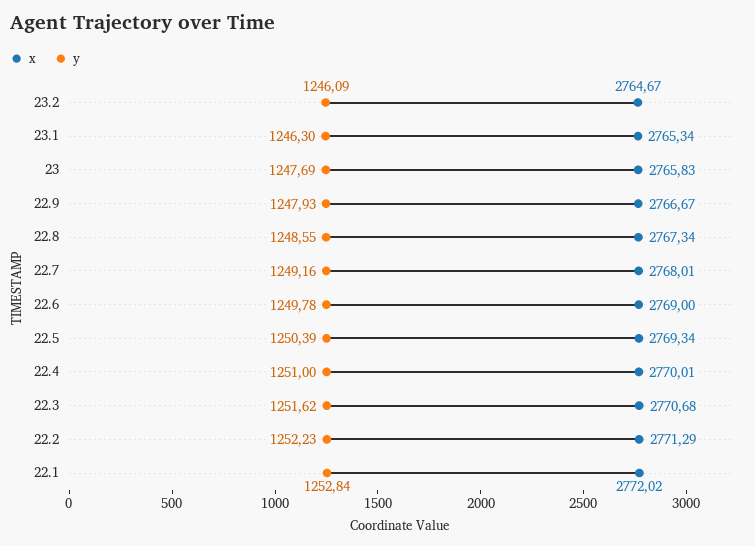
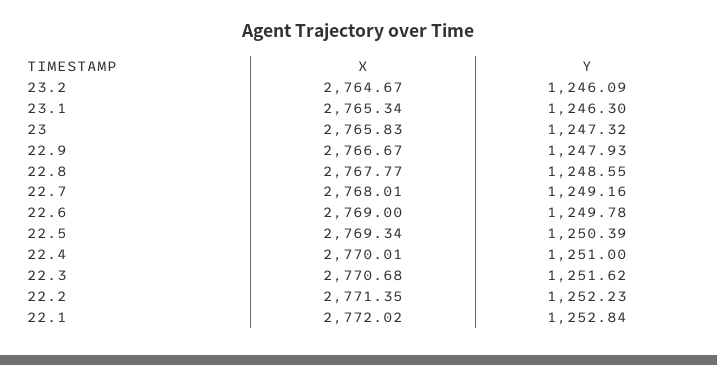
y, 23: 1247.69 -> 1247.32
x, 22.8: 2767.34 -> 2767.77
x, 22.2: 2771.29 -> 2771.35

